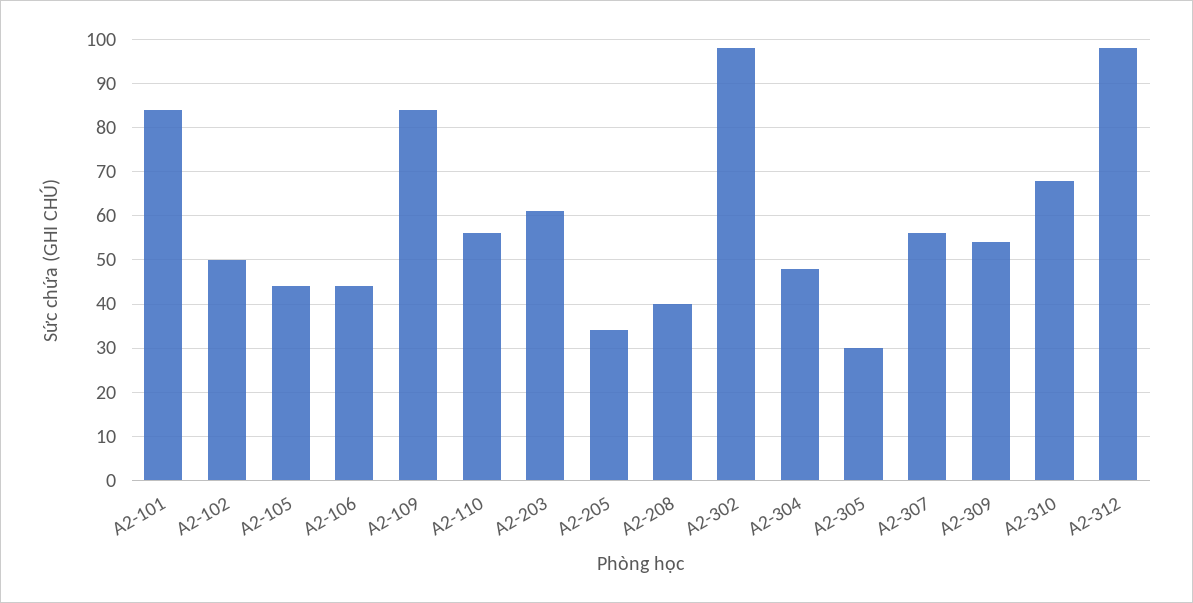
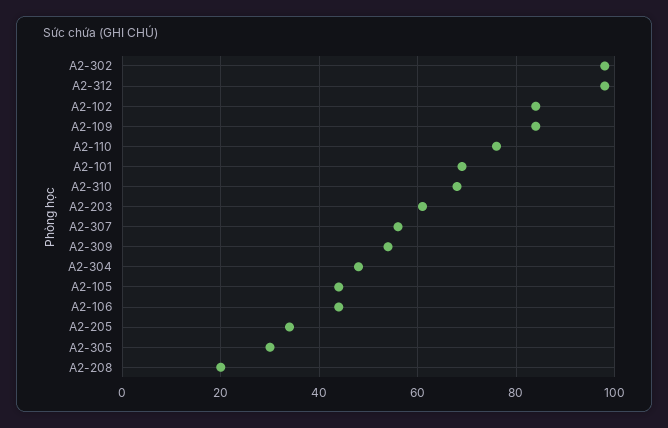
A2-101: 85 -> 70
A2-102: 50 -> 85
A2-110: 55 -> 75
A2-208: 40 -> 20

